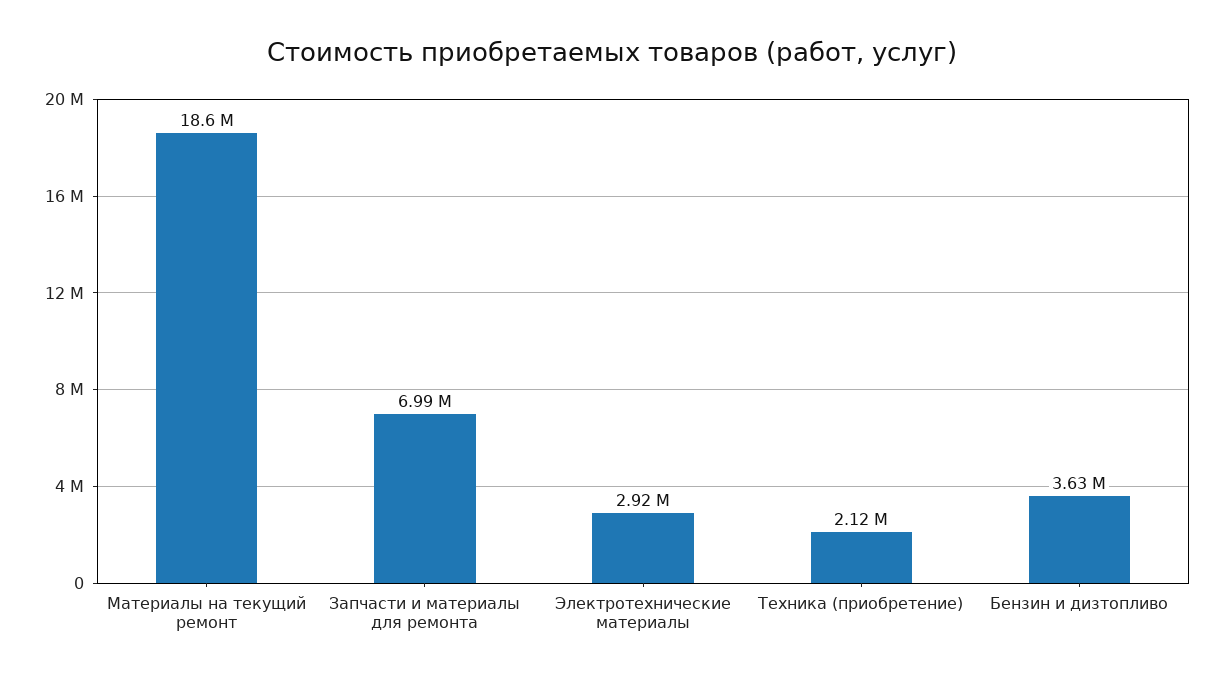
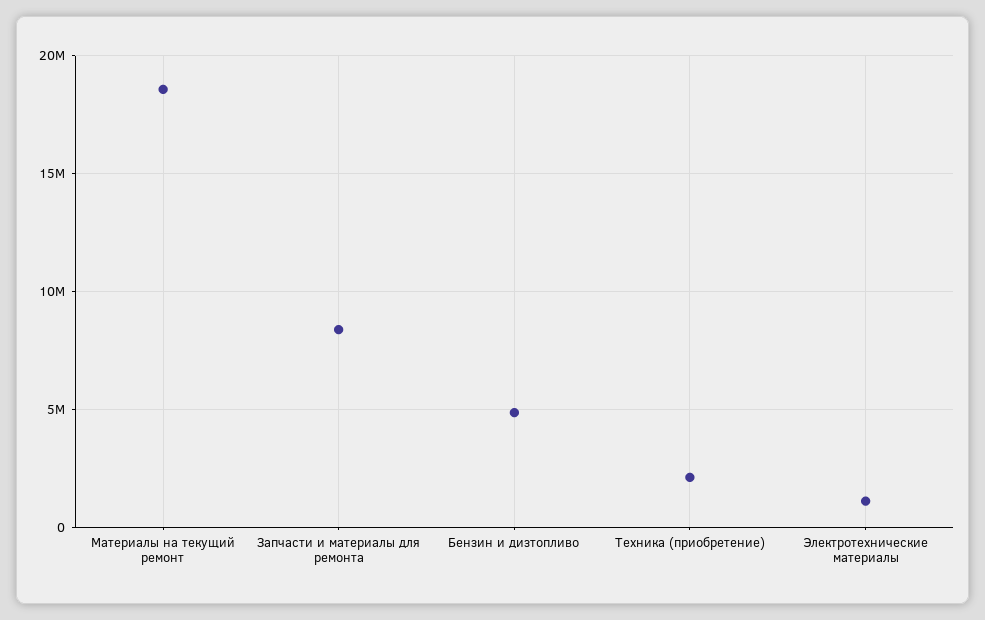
Запчасти и материалы для ремонта: 6990000 -> 8500000
Электротехнические материалы: 2920000 -> 1000000
Бензин и дизтопливо: 3630000 -> 5000000

